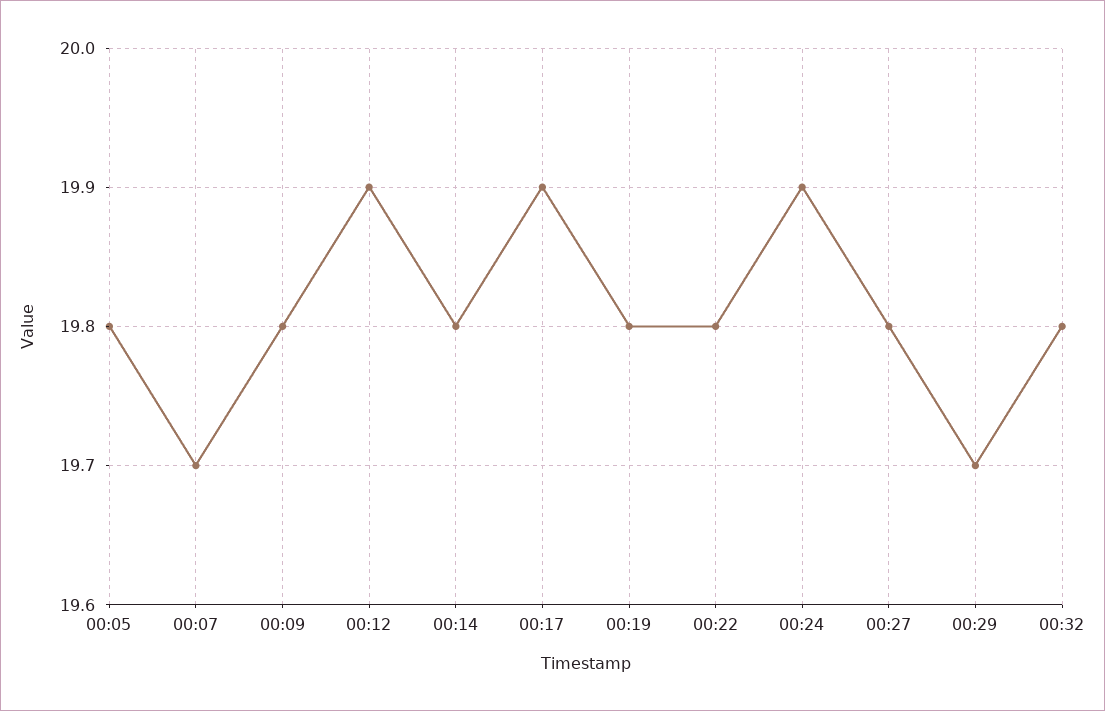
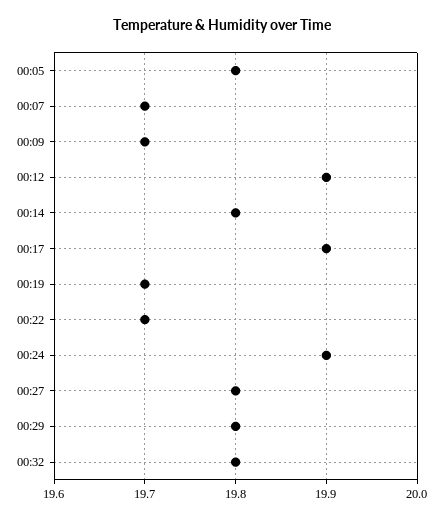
00:09: 19.8 -> 19.7
00:19: 19.8 -> 19.7
00:22: 19.8 -> 19.7
00:29: 19.7 -> 19.8

